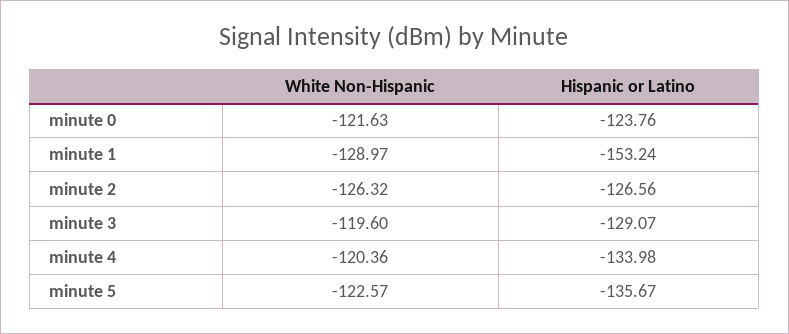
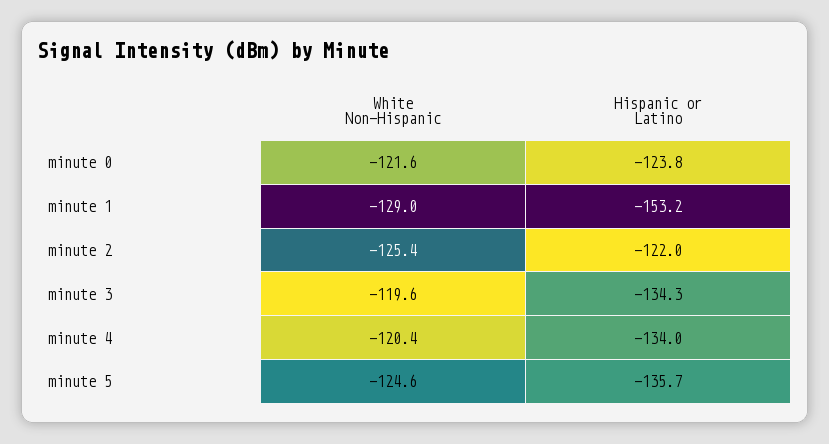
White Non-Hispanic, minute 2: -126.32 -> -125.4
Hispanic or Latino, minute 2: -126.56 -> -122
Hispanic or Latino, minute 3: -129.07 -> -134.3
White Non-Hispanic, minute 5: -122.57 -> -124.6

